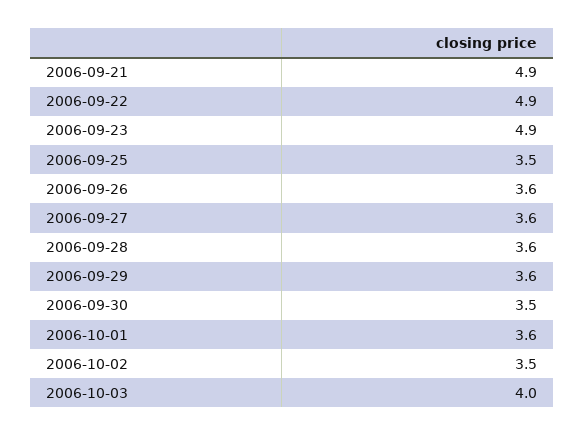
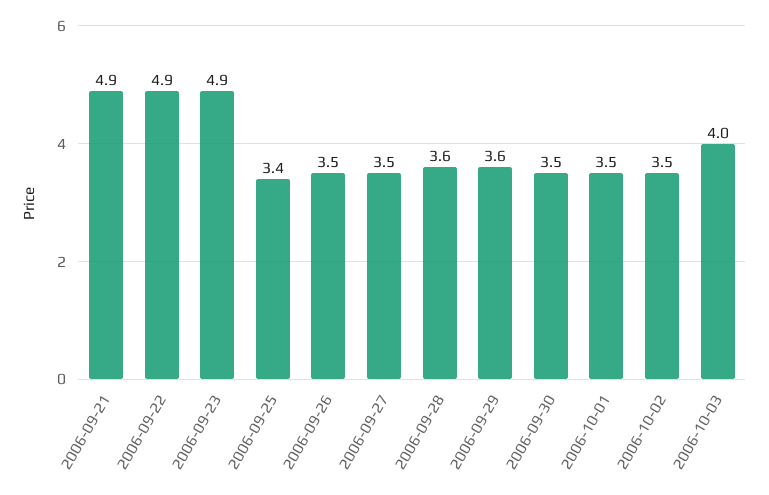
2006-09-25: 3.5 -> 3.4
2006-09-26: 3.6 -> 3.5
2006-09-27: 3.6 -> 3.5
2006-10-01: 3.6 -> 3.5

